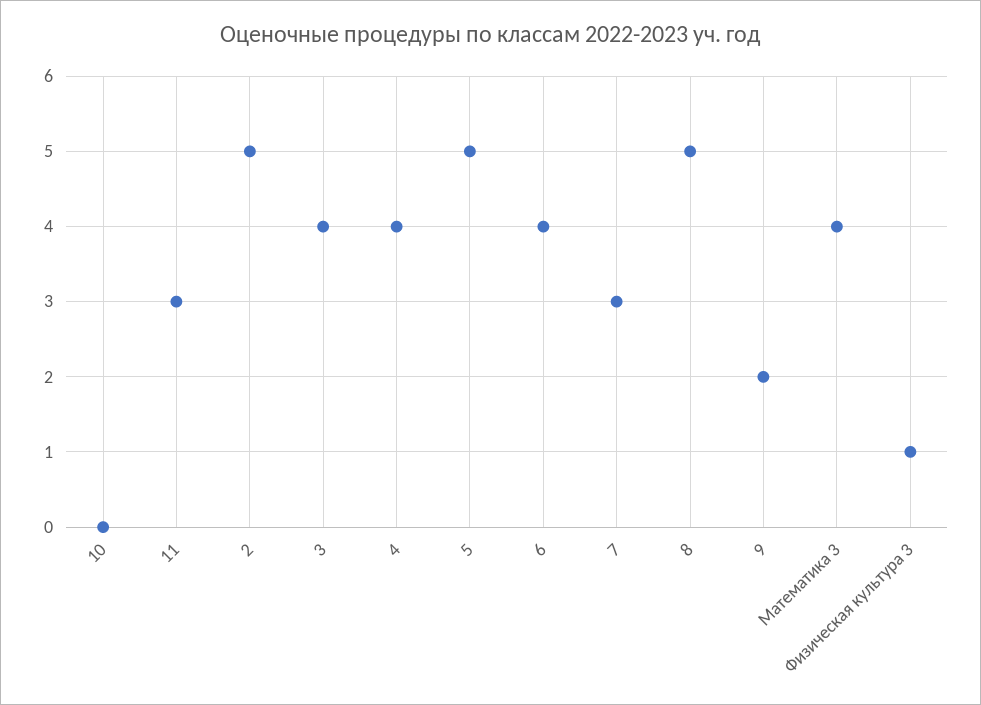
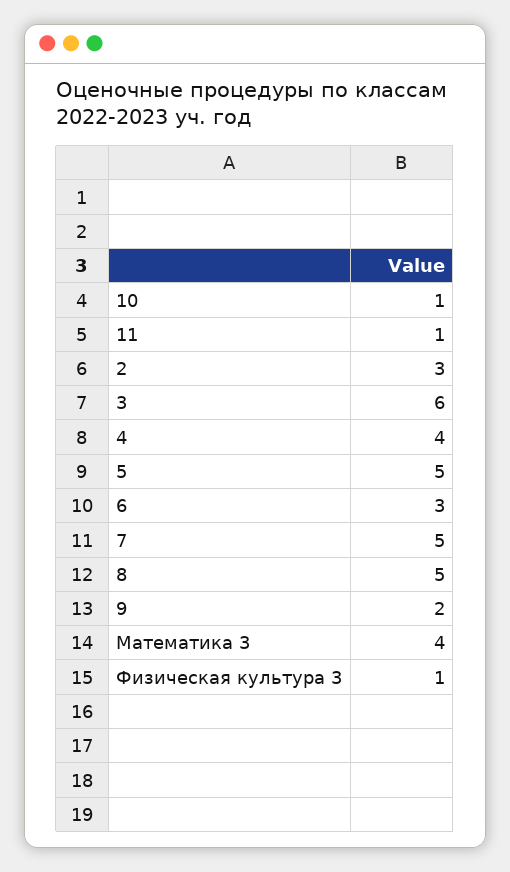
10: 0 -> 1
11: 3 -> 1
2: 5 -> 3
3: 4 -> 6
6: 4 -> 3
7: 3 -> 5

